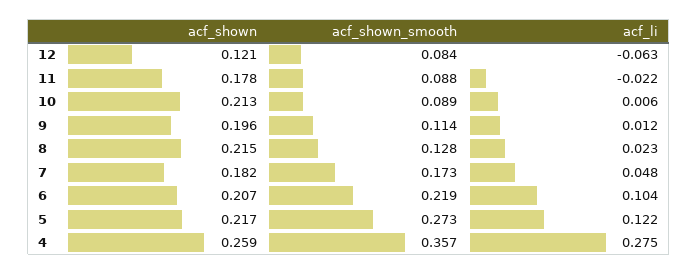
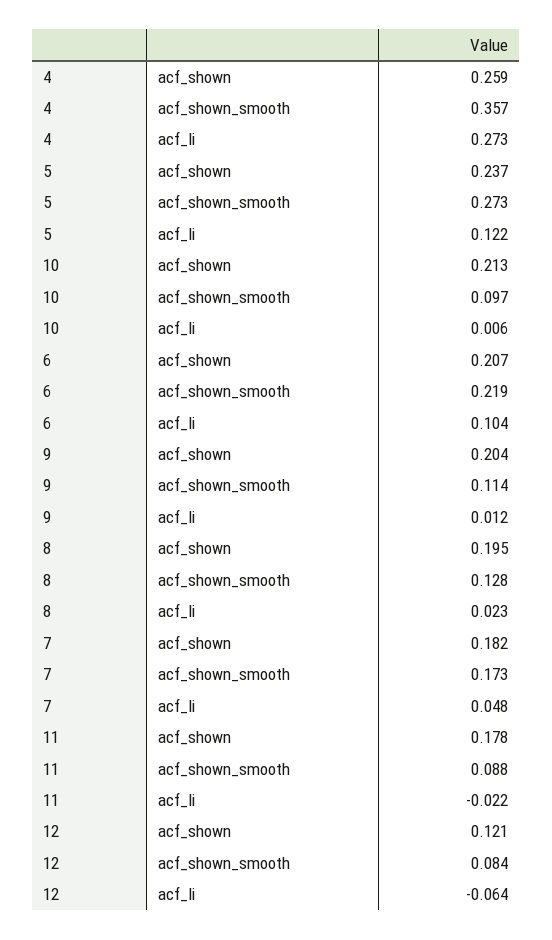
acf_li, 12: -0.063 -> -0.064
acf_shown_smooth, 10: 0.089 -> 0.097
acf_shown, 9: 0.196 -> 0.204
acf_shown, 8: 0.215 -> 0.195
acf_shown, 5: 0.217 -> 0.237
acf_li, 4: 0.275 -> 0.273

